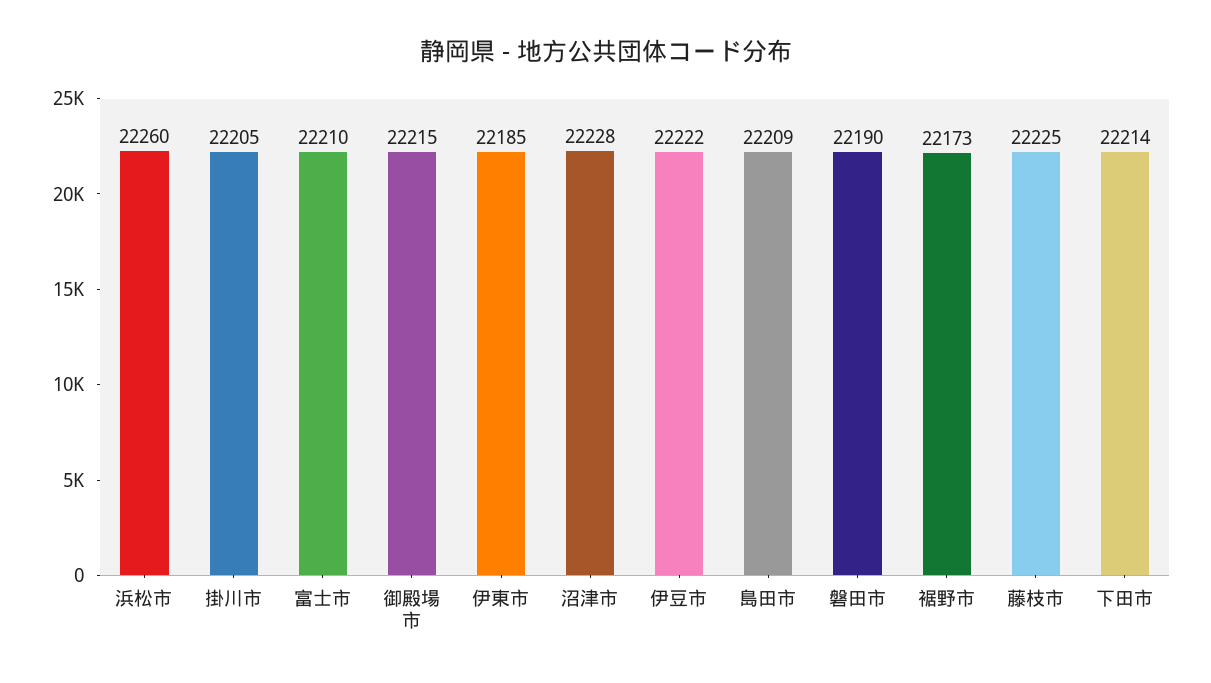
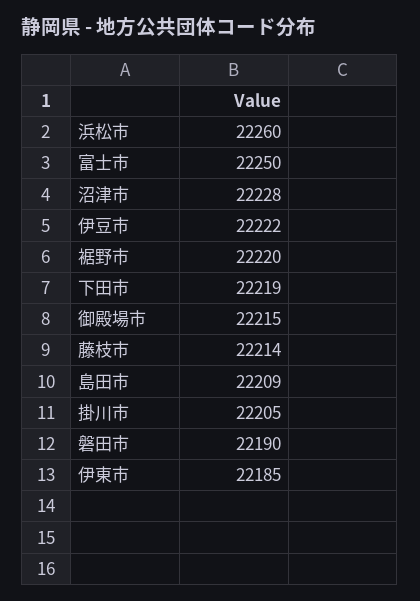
富士市: 22210 -> 22250
裾野市: 22173 -> 22220
藤枝市: 22225 -> 22214
下田市: 22214 -> 22219

